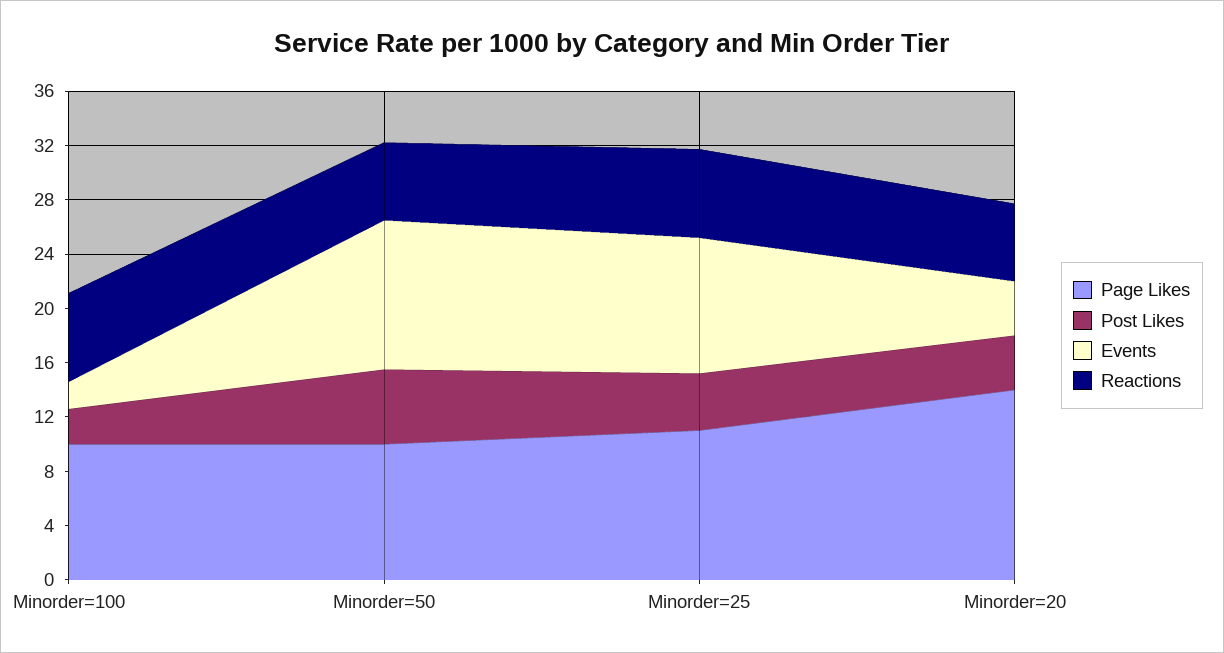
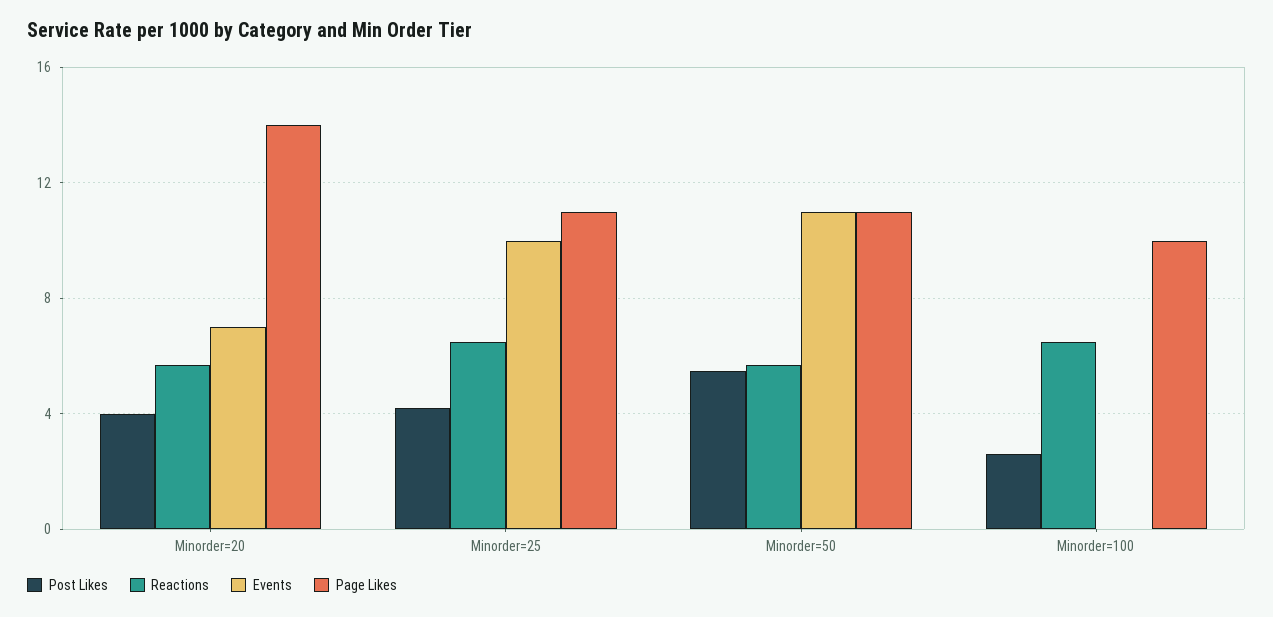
Events, Minorder=100: 2 -> 0
Page Likes, Minorder=50: 10 -> 11
Events, Minorder=20: 4 -> 7

